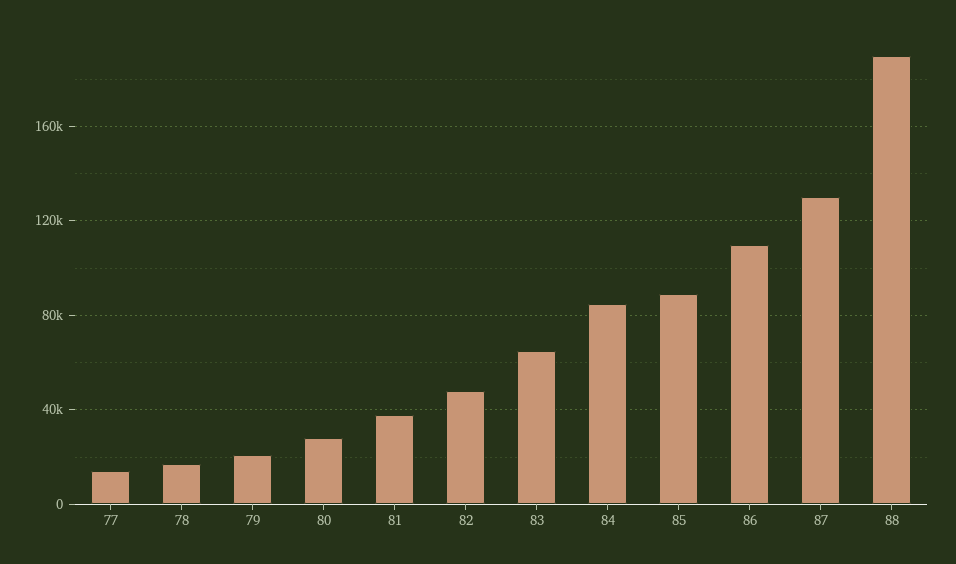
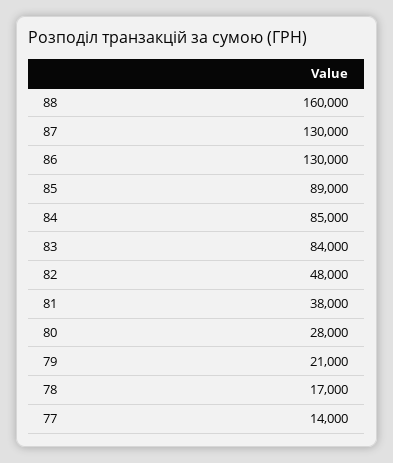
83: 65000 -> 84000
86: 110000 -> 130000
88: 190000 -> 160000

